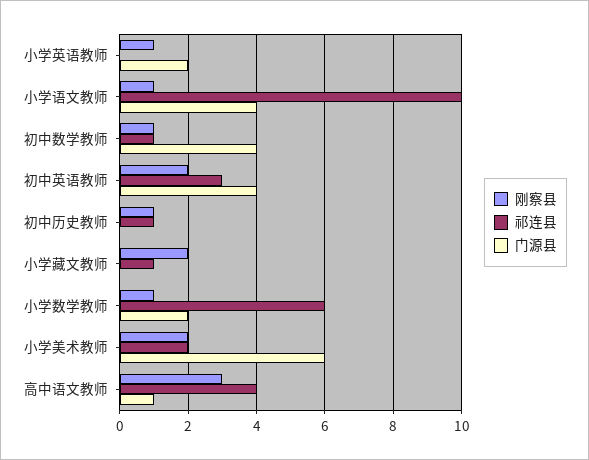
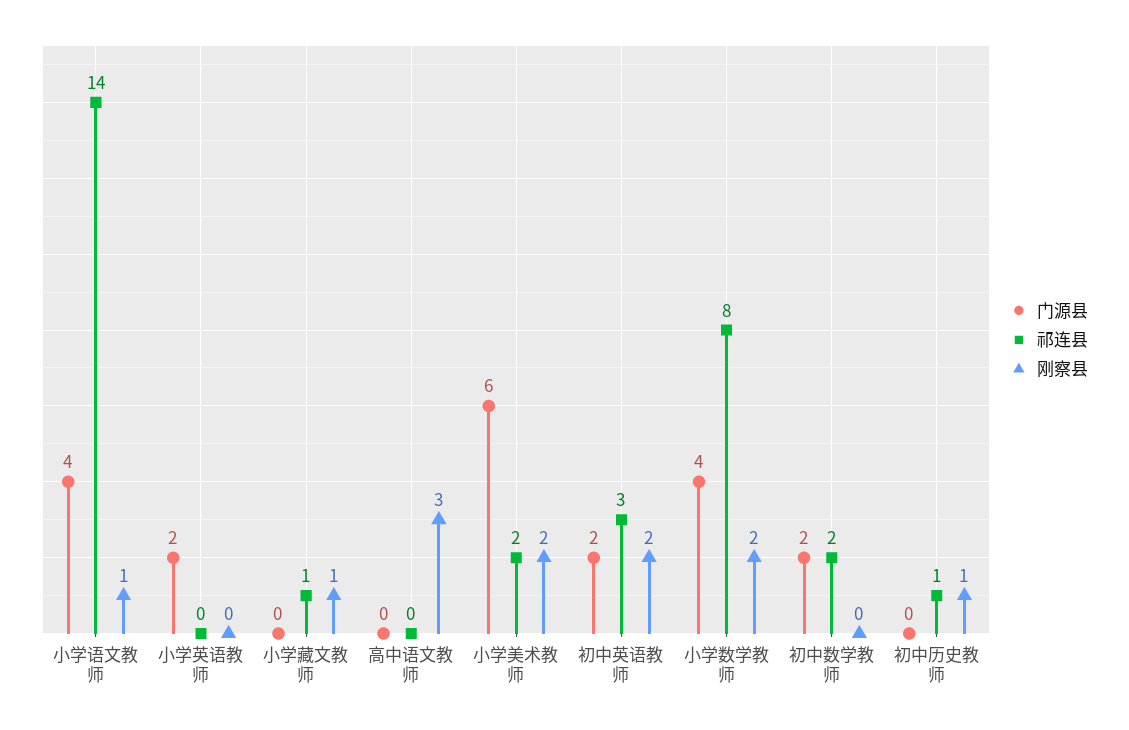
刚察县, 小学英语教师: 1 -> 0
祁连县, 小学语文教师: 10 -> 14
刚察县, 初中数学教师: 1 -> 0
祁连县, 初中数学教师: 1 -> 2
门源县, 初中数学教师: 4 -> 2
门源县, 初中英语教师: 4 -> 2
刚察县, 小学藏文教师: 2 -> 1
刚察县, 小学数学教师: 1 -> 2
祁连县, 小学数学教师: 6 -> 8
门源县, 小学数学教师: 2 -> 4
祁连县, 高中语文教师: 4 -> 0
门源县, 高中语文教师: 1 -> 0

